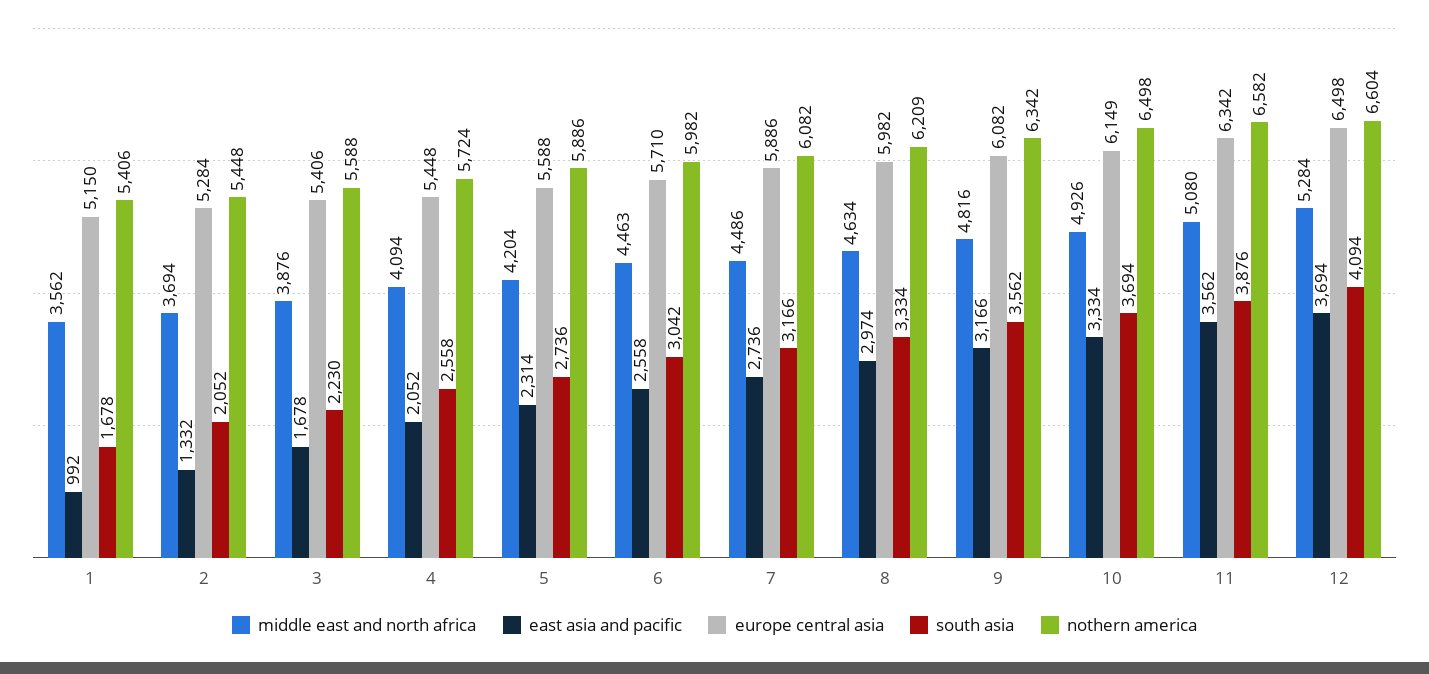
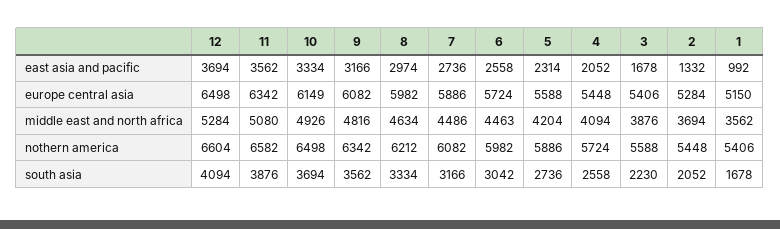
europe central asia, 6: 5710 -> 5724
nothern america, 8: 6209 -> 6212

